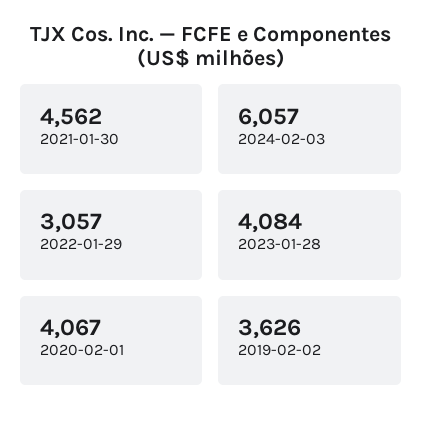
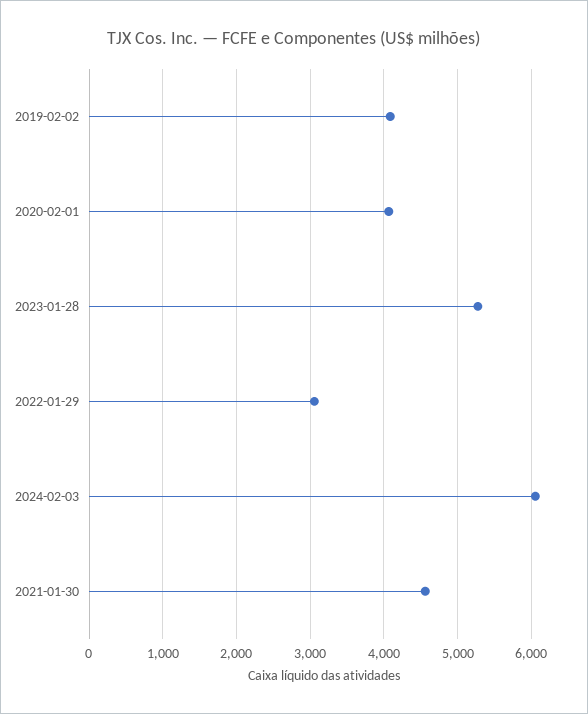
2023-01-28: 4084 -> 5300
2019-02-02: 3626 -> 4100

